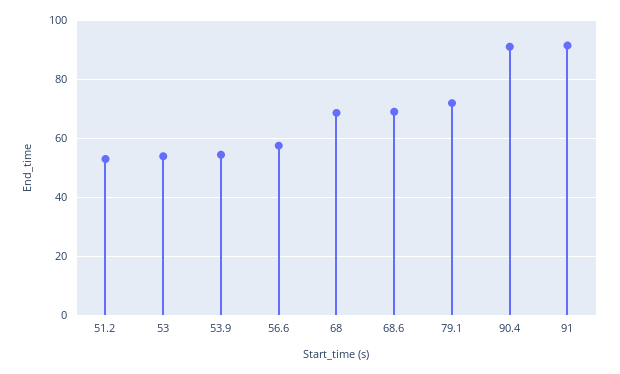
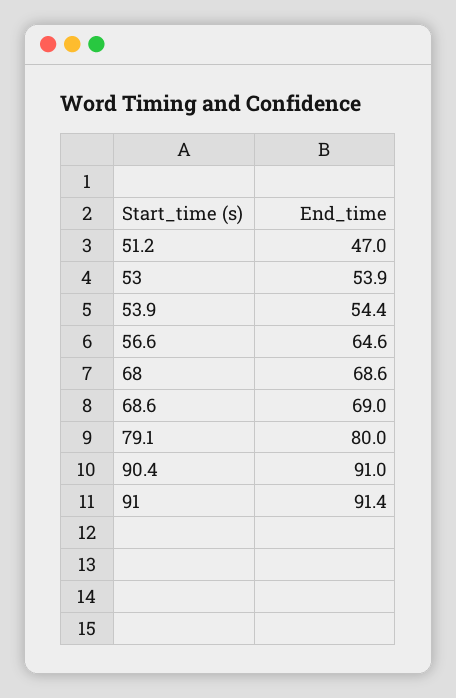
51.2: 52.5 -> 47
56.6: 57.5 -> 64.6
79.1: 72.5 -> 80

